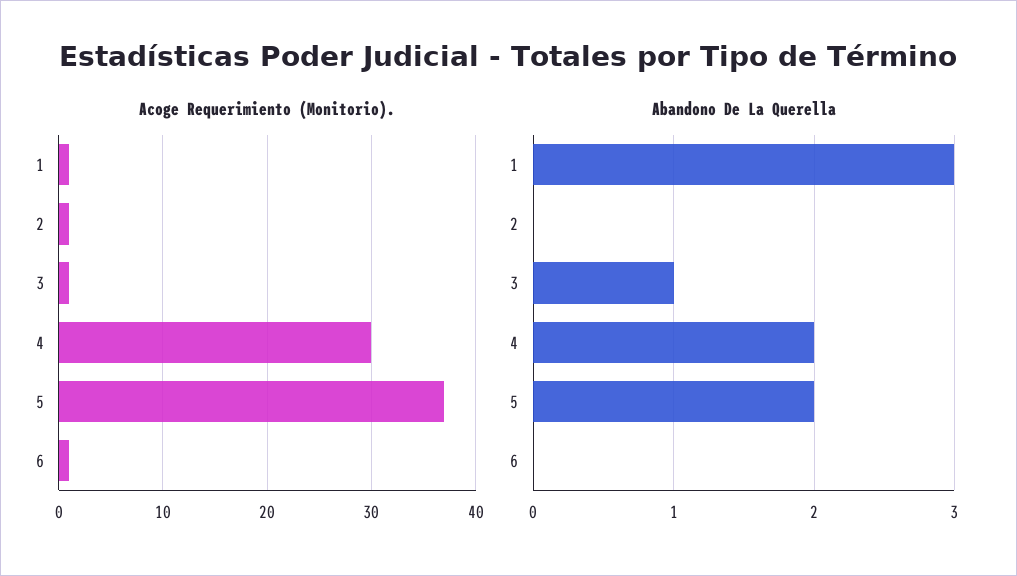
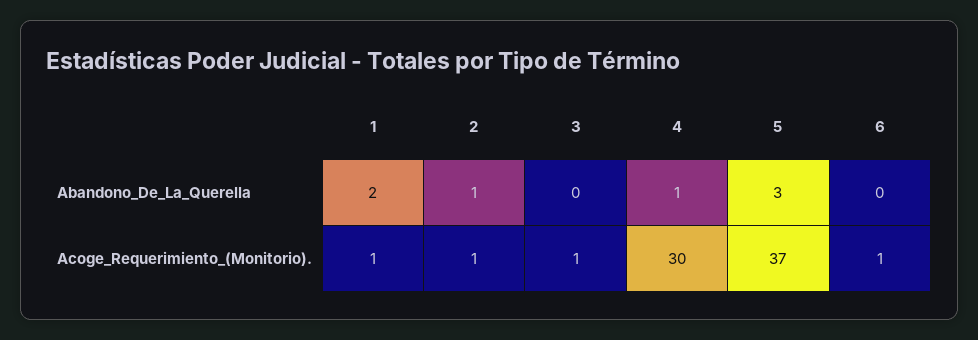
Abandono De La Querella, 1: 3 -> 2
Abandono De La Querella, 2: 0 -> 1
Abandono De La Querella, 3: 1 -> 0
Abandono De La Querella, 4: 2 -> 1
Abandono De La Querella, 5: 2 -> 3

